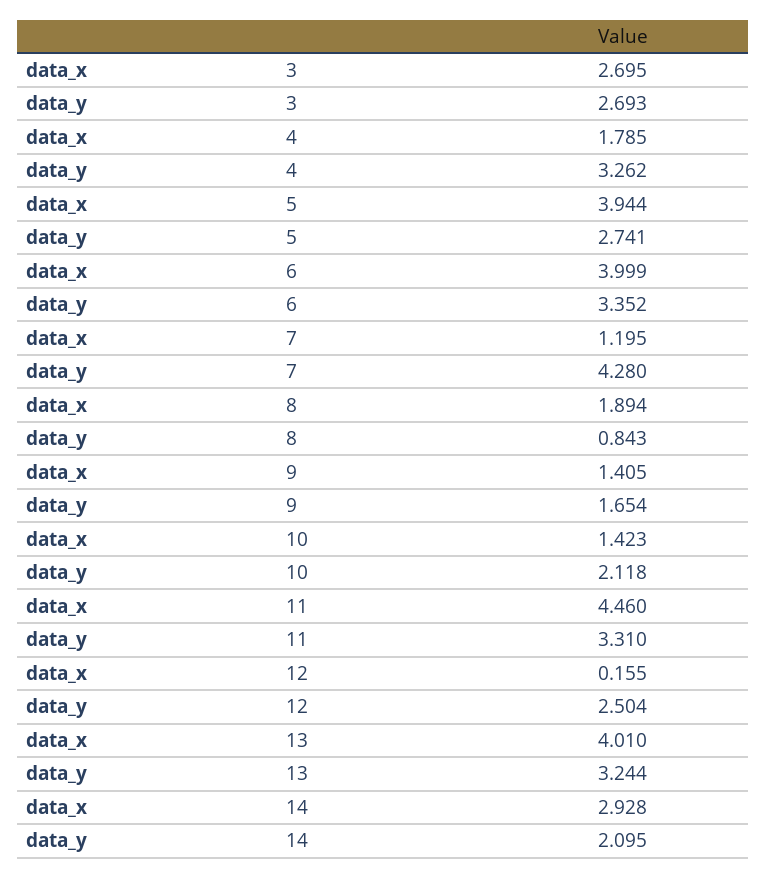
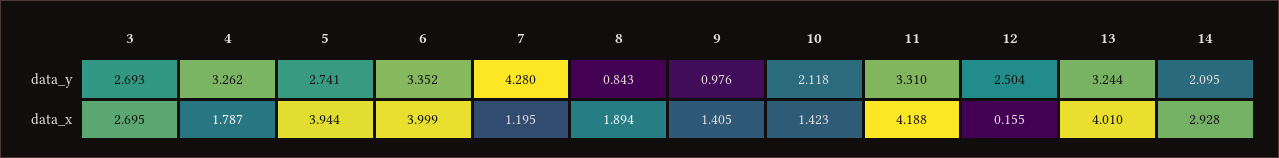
data_x, 4: 1.785 -> 1.787
data_y, 9: 1.654 -> 0.976
data_x, 11: 4.46 -> 4.188

